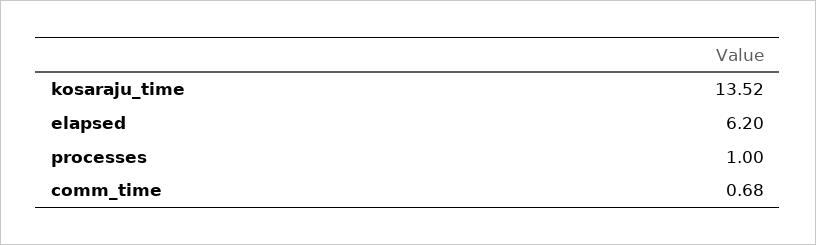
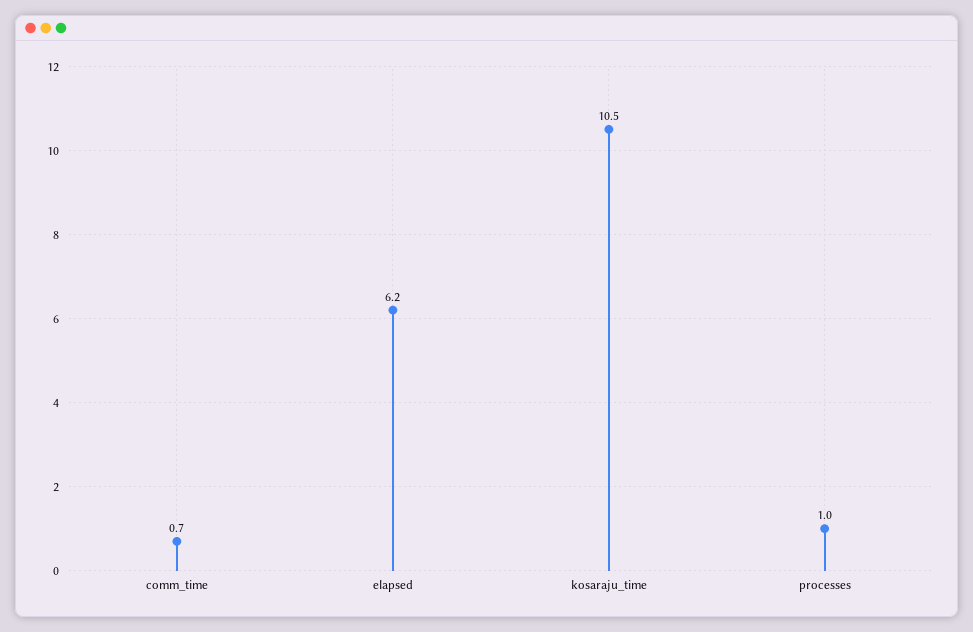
kosaraju_time: 13.52 -> 10.5

